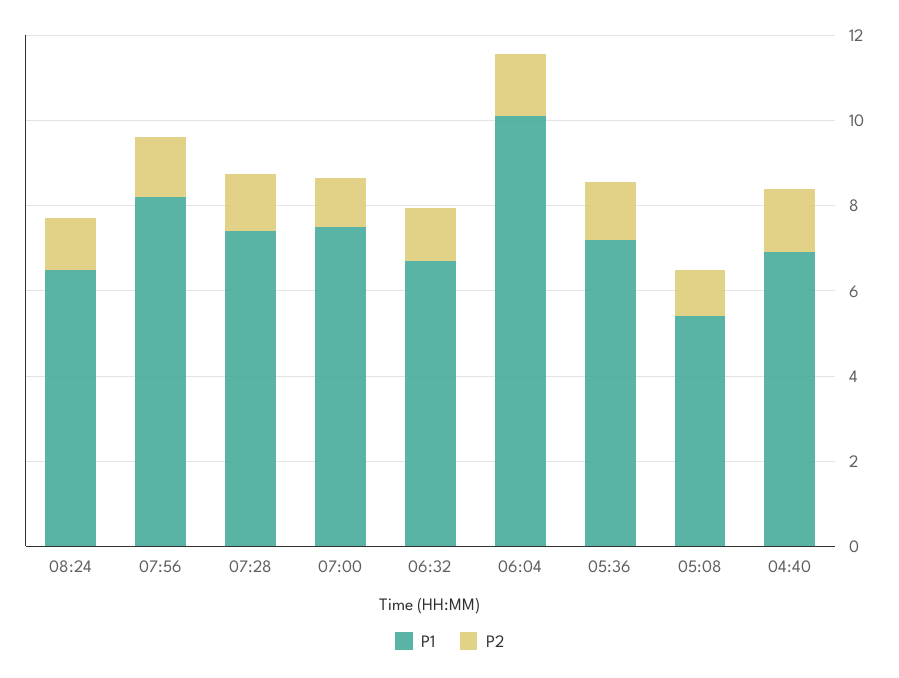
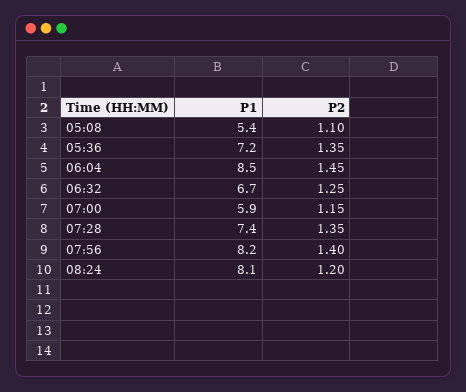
P1, 08:24: 6.5 -> 8.1
P1, 07:00: 7.5 -> 5.9
P1, 06:04: 10 -> 8.5
P1, 04:40: 7 -> none
P2, 04:40: 1.5 -> none

